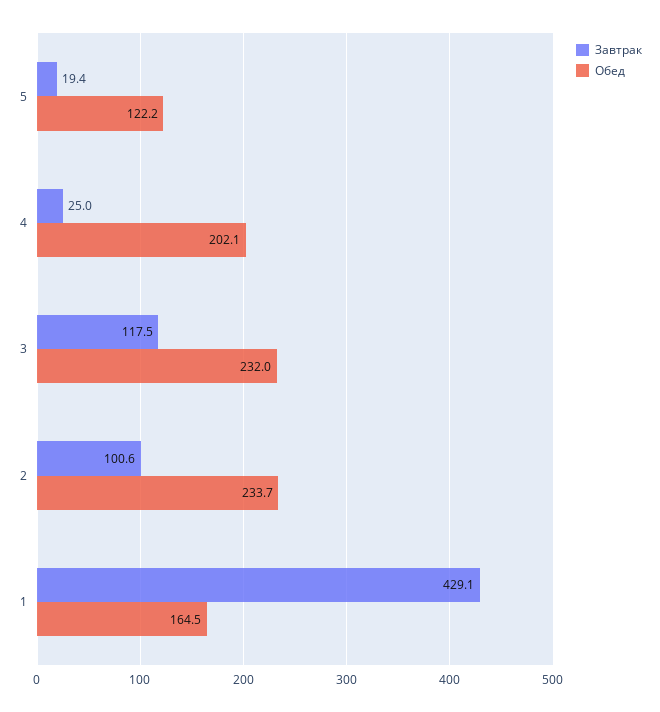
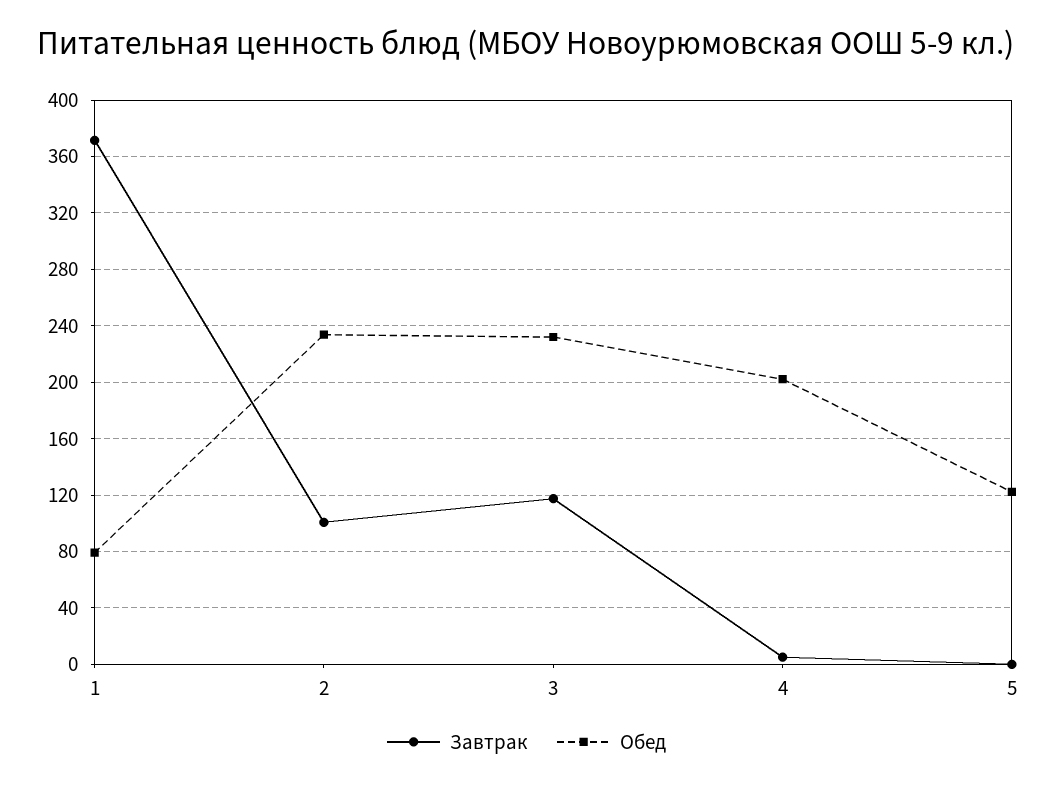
Завтрак, 5: 19.4 -> 0
Завтрак, 4: 25 -> 5
Завтрак, 1: 429.1 -> 370
Обед, 1: 164.5 -> 80

